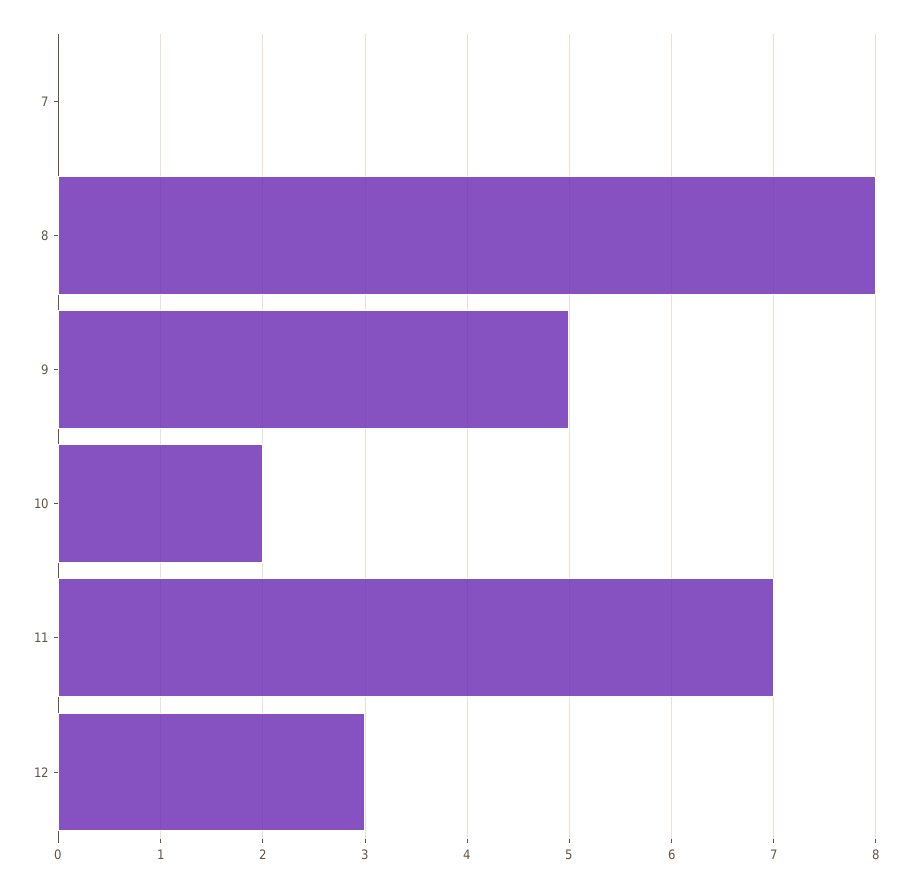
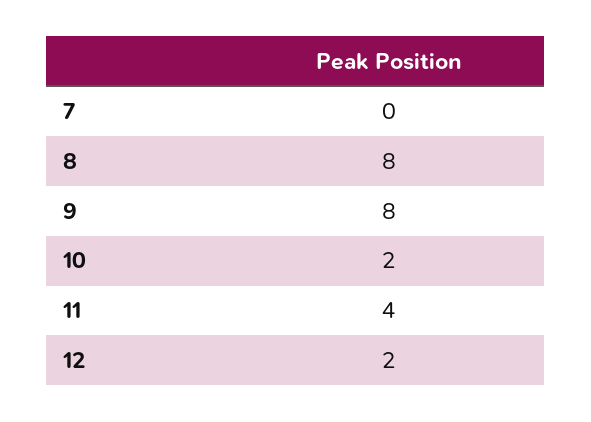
9: 5 -> 8
11: 7 -> 4
12: 3 -> 2

